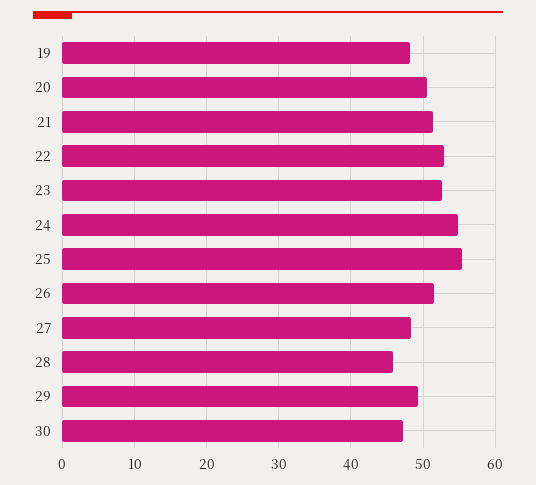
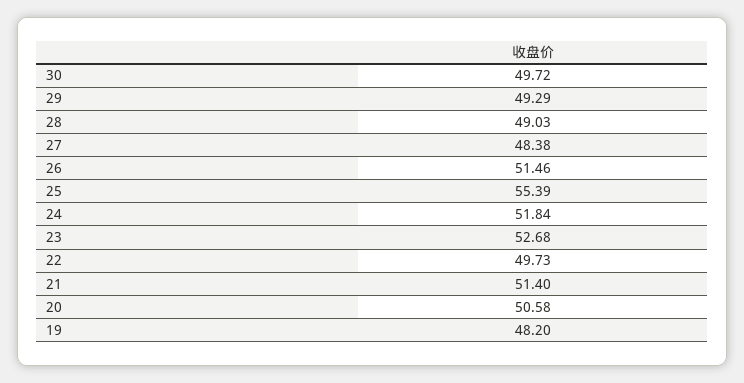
22: 53 -> 49.73
24: 55 -> 51.84
28: 46 -> 49.03
30: 47 -> 49.72

